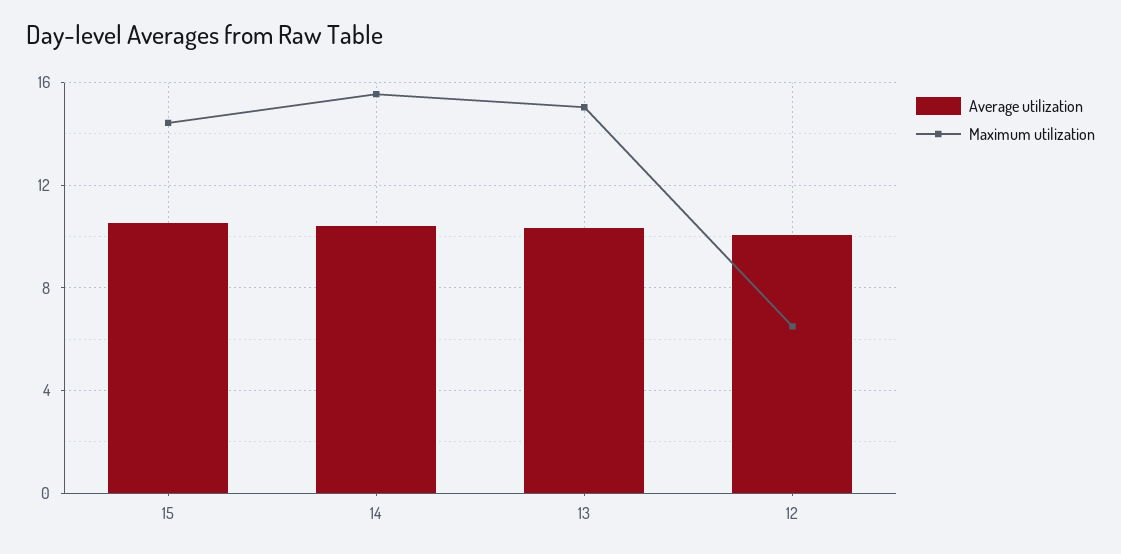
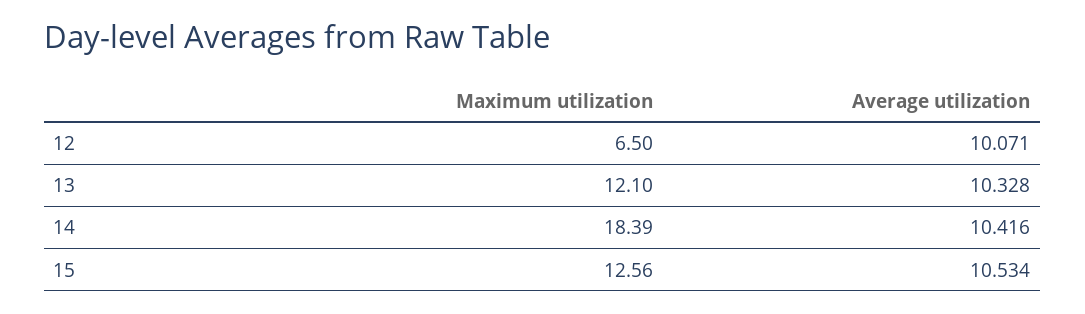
Maximum utilization, 15: 14.5 -> 12.56
Maximum utilization, 14: 15.5 -> 18.39
Maximum utilization, 13: 15 -> 12.1

